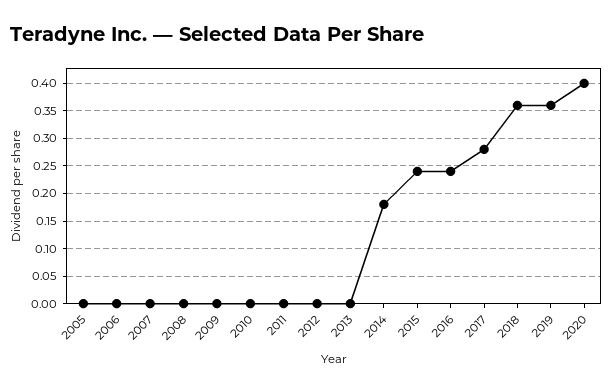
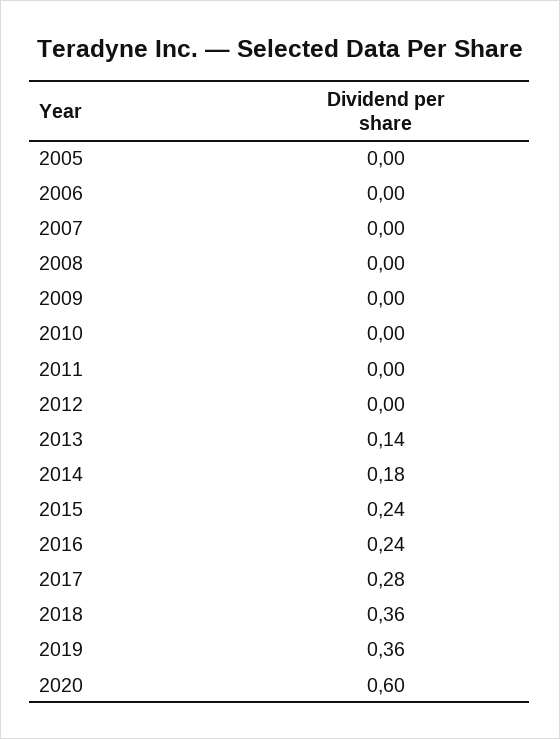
2013: 0 -> 0.14
2020: 0.4 -> 0.6

